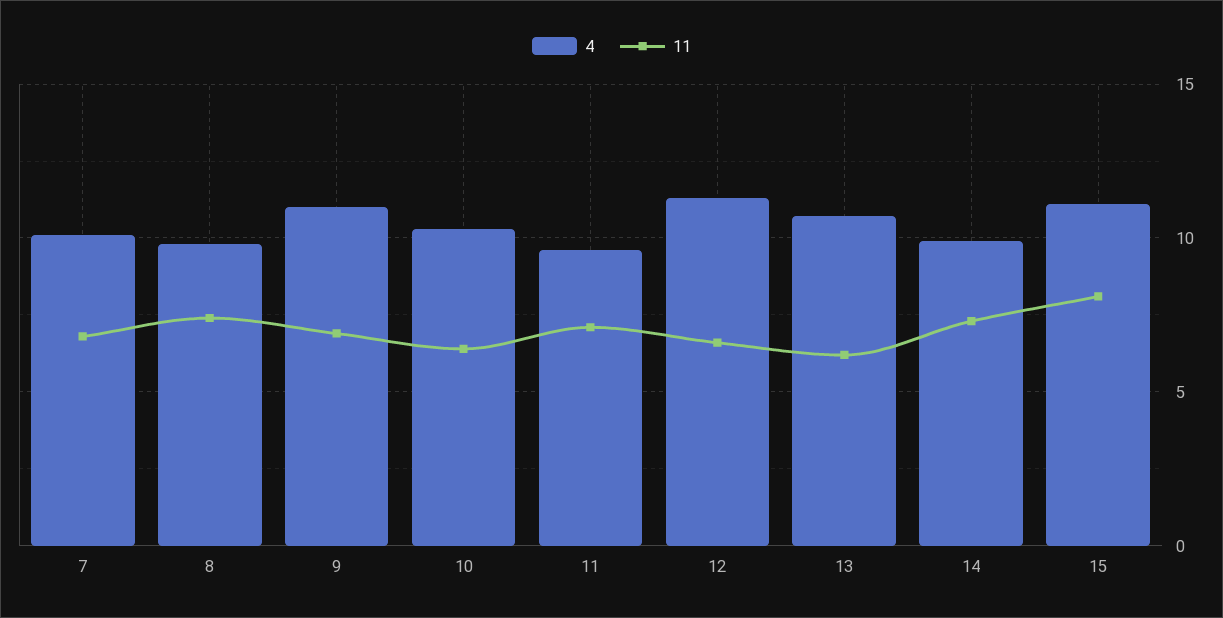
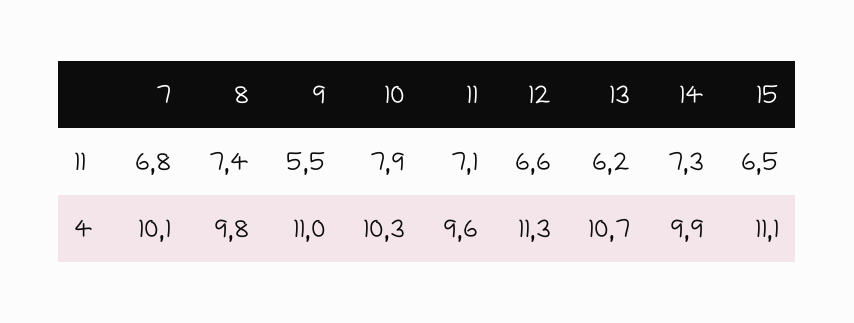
11, 9: 7 -> 5.5
11, 10: 6.5 -> 7.9
11, 15: 8 -> 6.5

